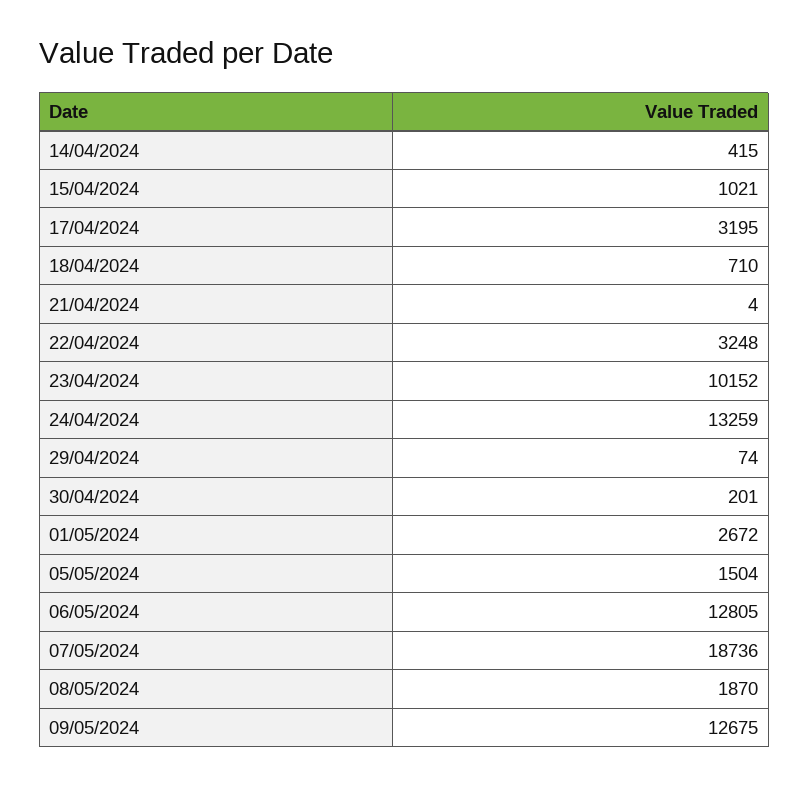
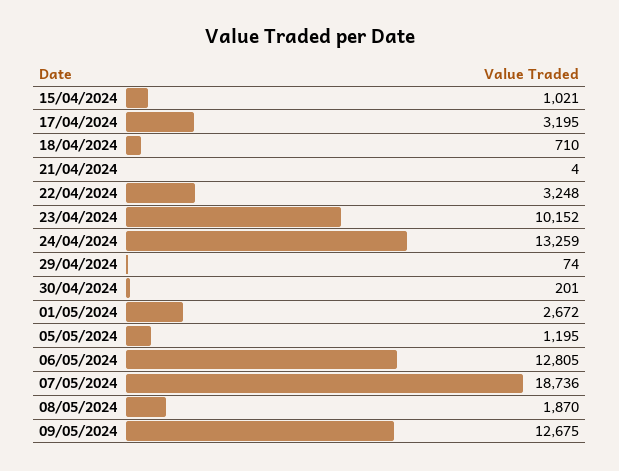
14/04/2024: 415 -> none
05/05/2024: 1504 -> 1195

